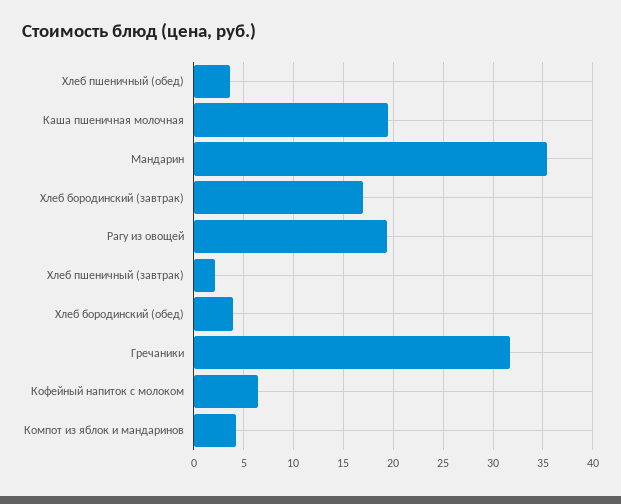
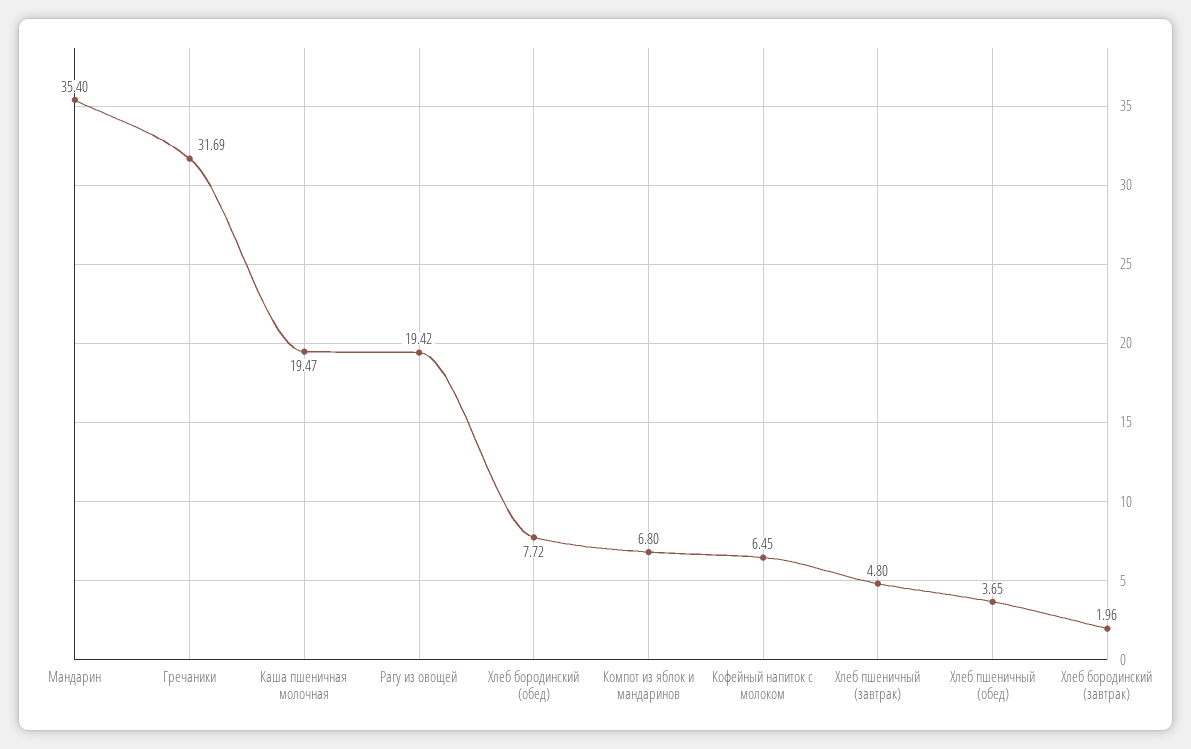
Хлеб бородинский (завтрак): 17 -> 1.96
Хлеб пшеничный (завтрак): 2 -> 4.8
Хлеб бородинский (обед): 4 -> 7.72
Компот из яблок и мандаринов: 4 -> 6.8

